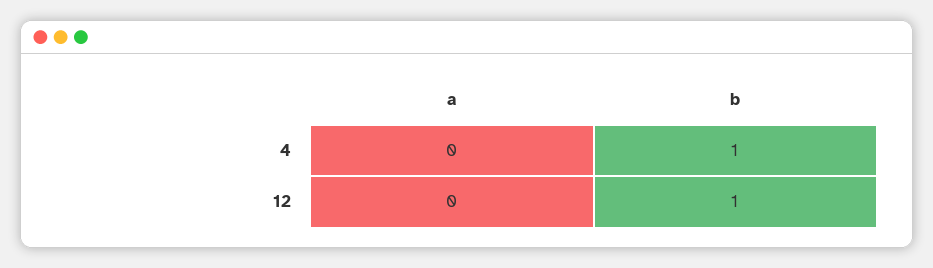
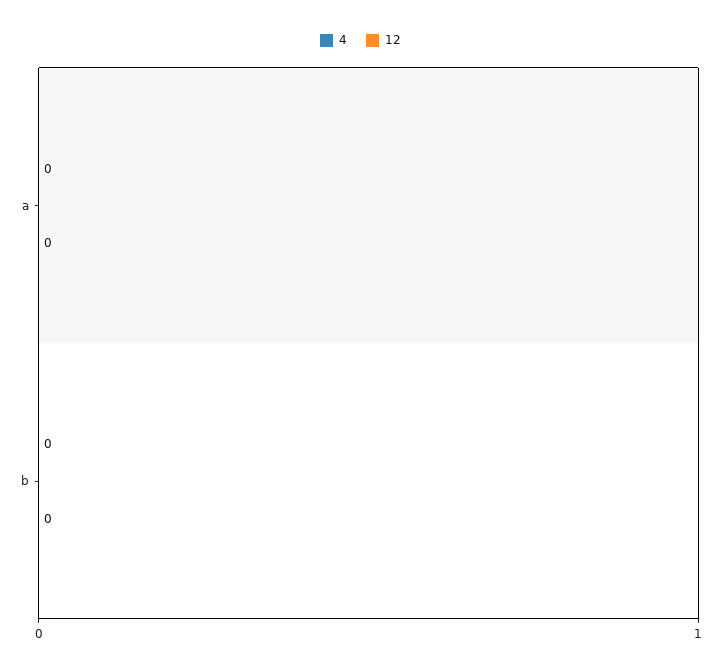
4, b: 1 -> 0
12, b: 1 -> 0

